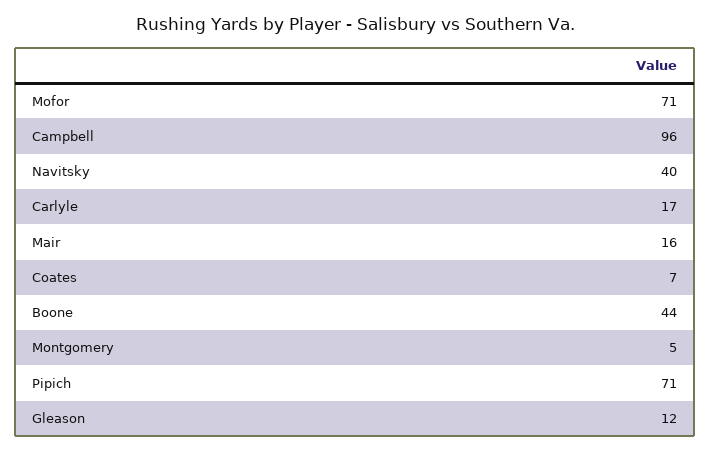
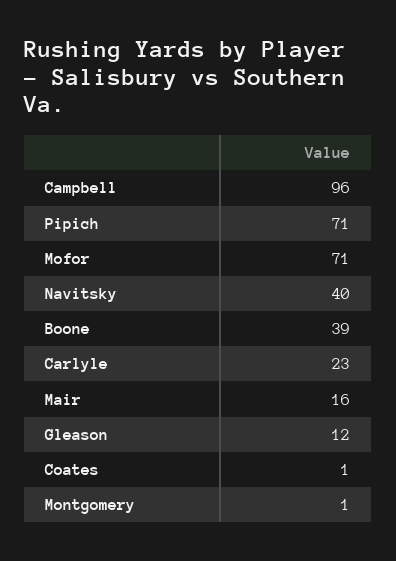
Carlyle: 17 -> 23
Coates: 7 -> 1
Boone: 44 -> 39
Montgomery: 5 -> 1

